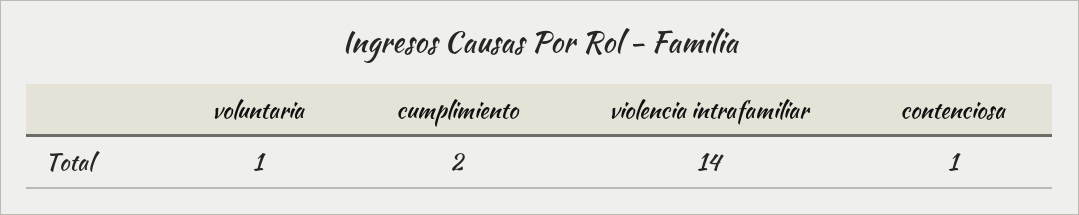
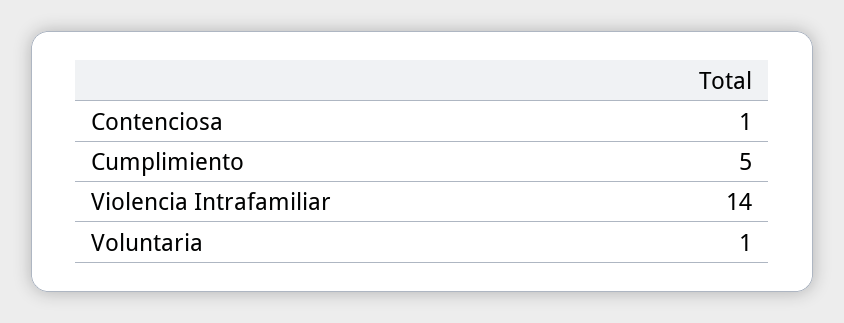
cumplimiento: 2 -> 5

